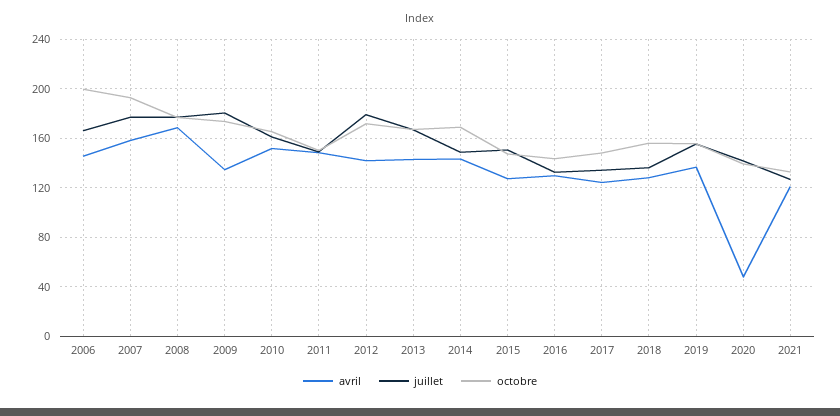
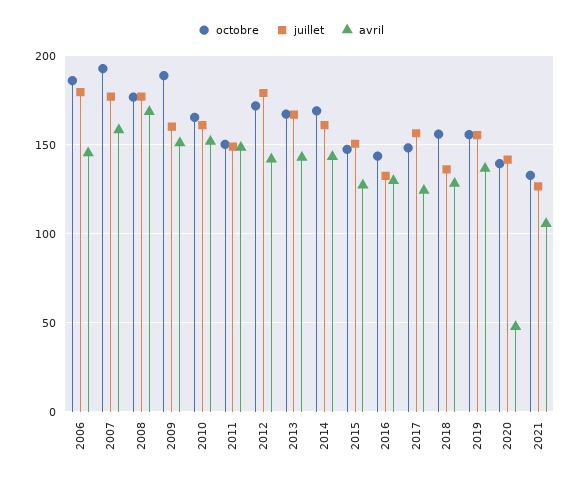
juillet, 2006: 165 -> 180
octobre, 2006: 200 -> 185
avril, 2009: 135 -> 150
juillet, 2009: 180 -> 160
octobre, 2009: 175 -> 190
juillet, 2014: 150 -> 160
juillet, 2017: 135 -> 155
avril, 2021: 120 -> 105

